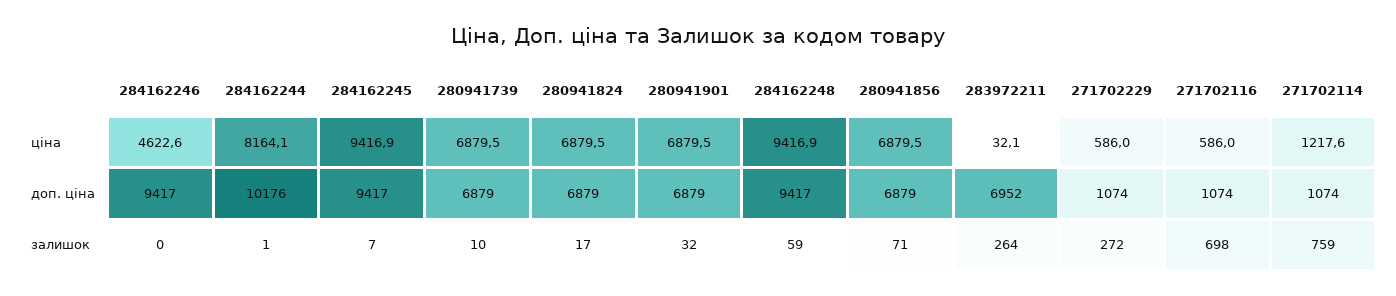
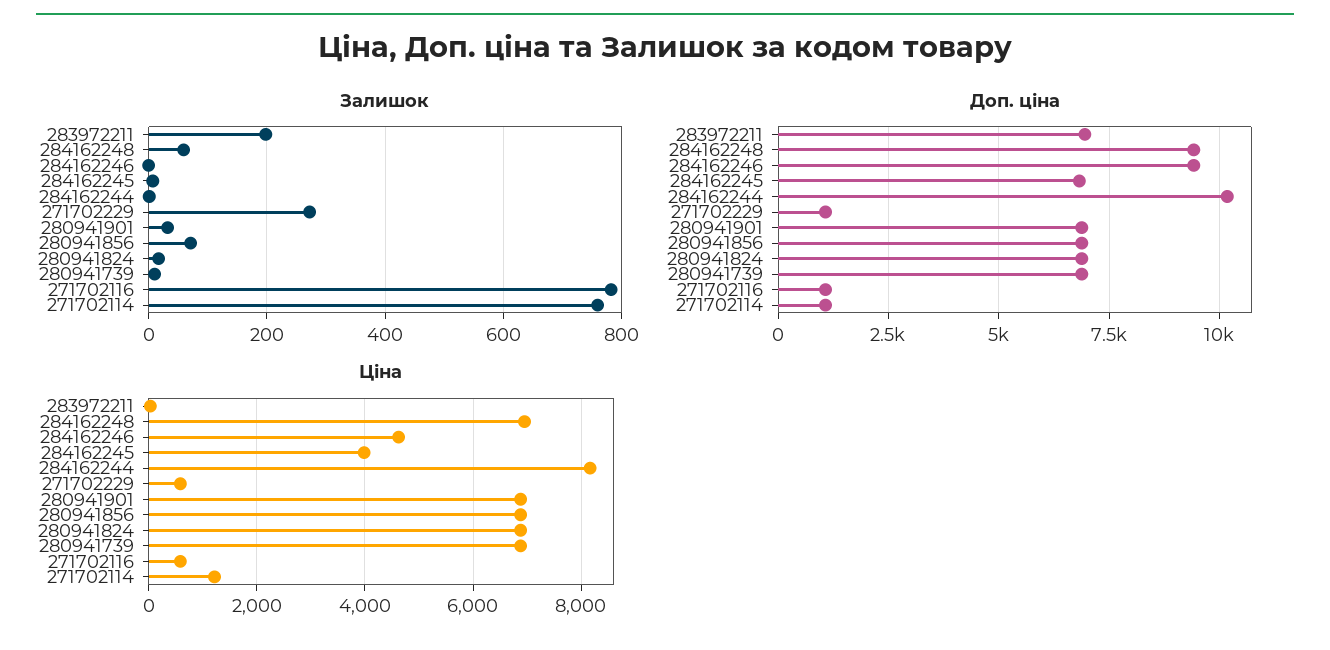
ціна, 284162245: 9416.9 -> 4000
ціна, 284162248: 9416.9 -> 7000
доп. ціна, 284162245: 9417 -> 6750
залишок, 283972211: 264 -> 200
залишок, 271702116: 698 -> 780

